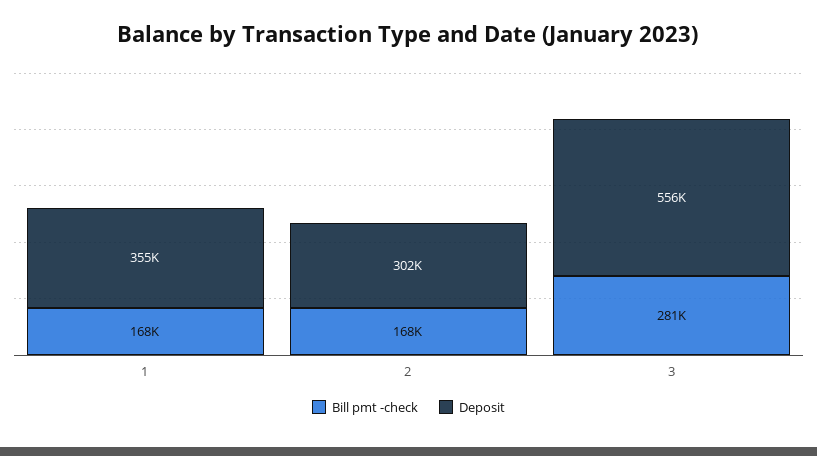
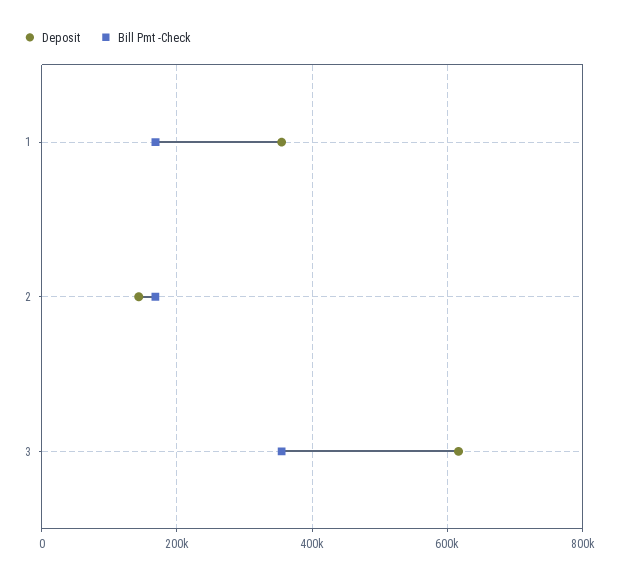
Deposit, 2: 302000 -> 140000
Bill pmt -check, 3: 281000 -> 360000
Deposit, 3: 556000 -> 620000

